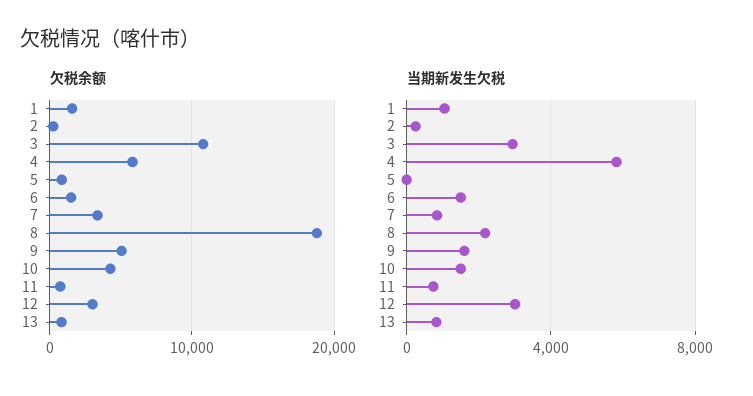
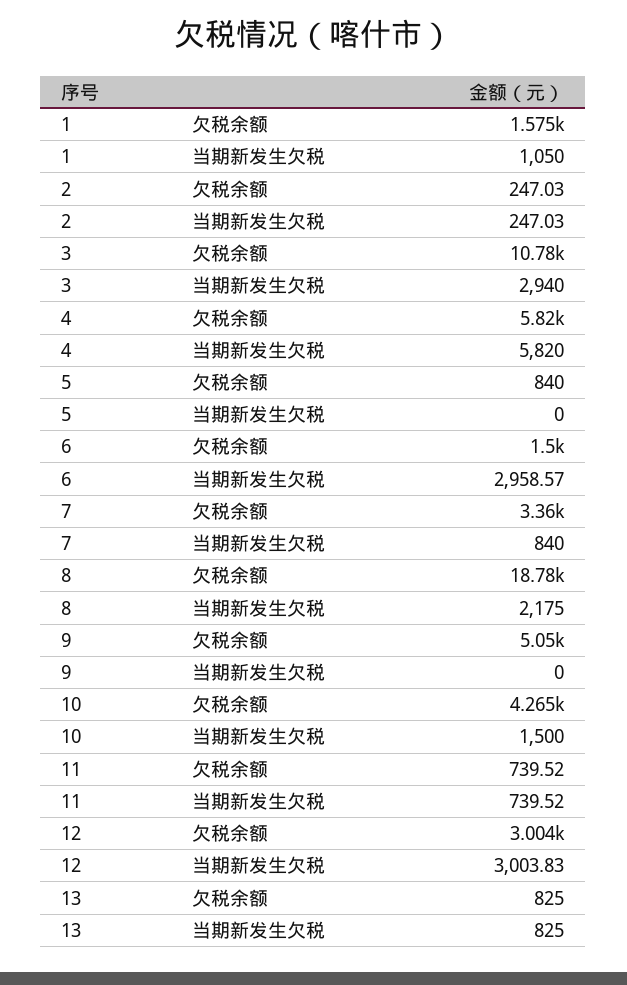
当期新发生欠税, 6: 1500 -> 2958.57
当期新发生欠税, 9: 1500 -> 0

